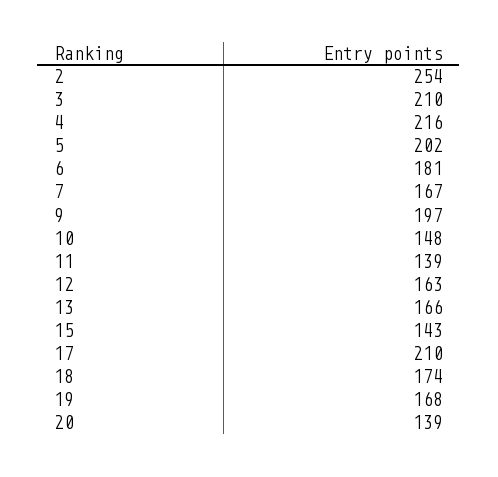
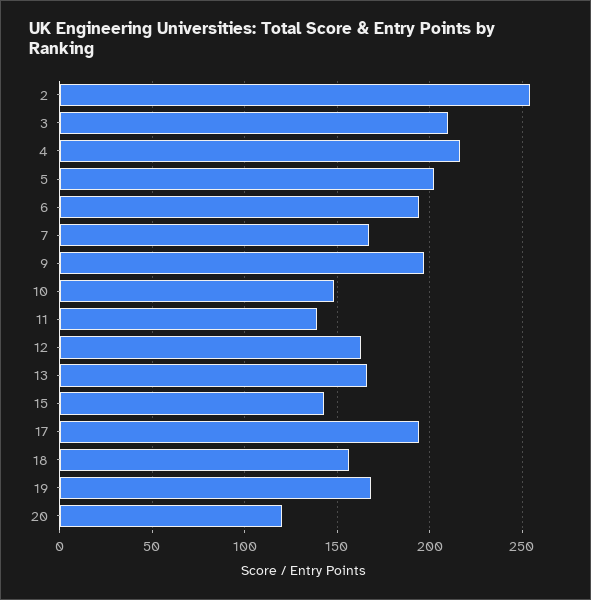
6: 181 -> 195
17: 210 -> 195
18: 174 -> 155
20: 139 -> 120

